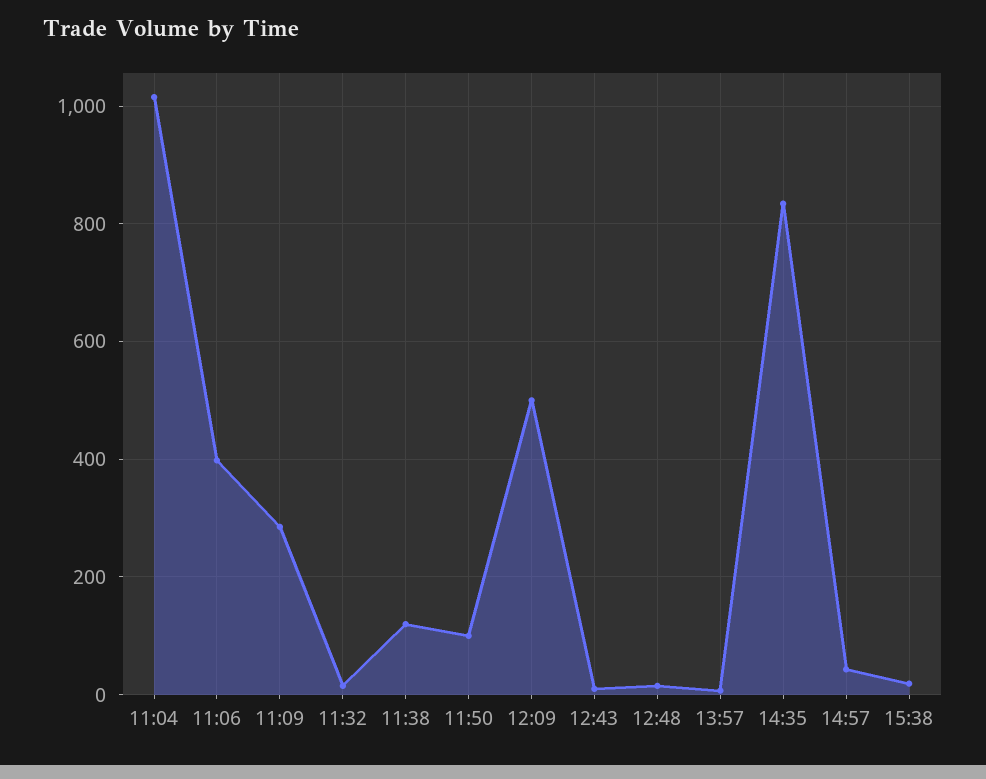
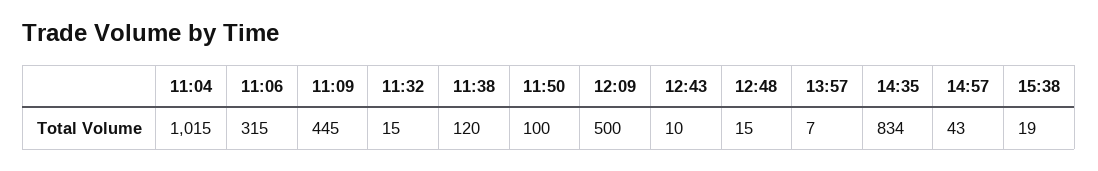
11:06: 400 -> 315
11:09: 280 -> 445

